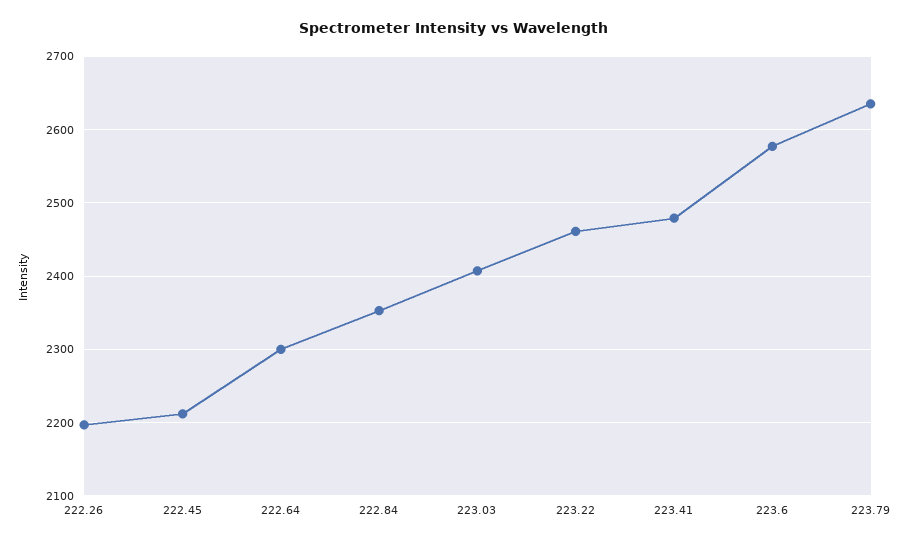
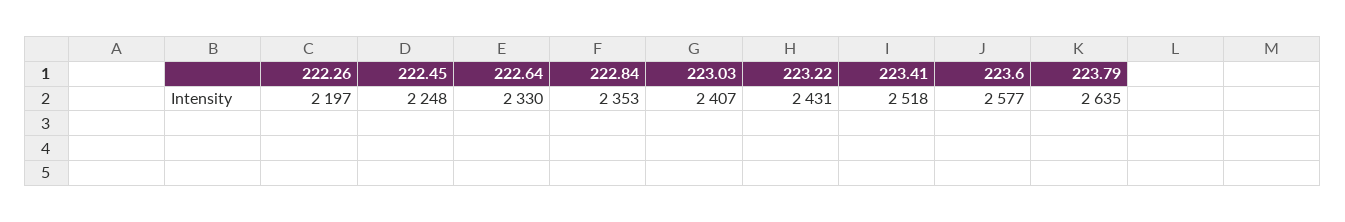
222.45: 2210 -> 2248
222.64: 2300 -> 2330
223.22: 2460 -> 2431
223.41: 2480 -> 2518

